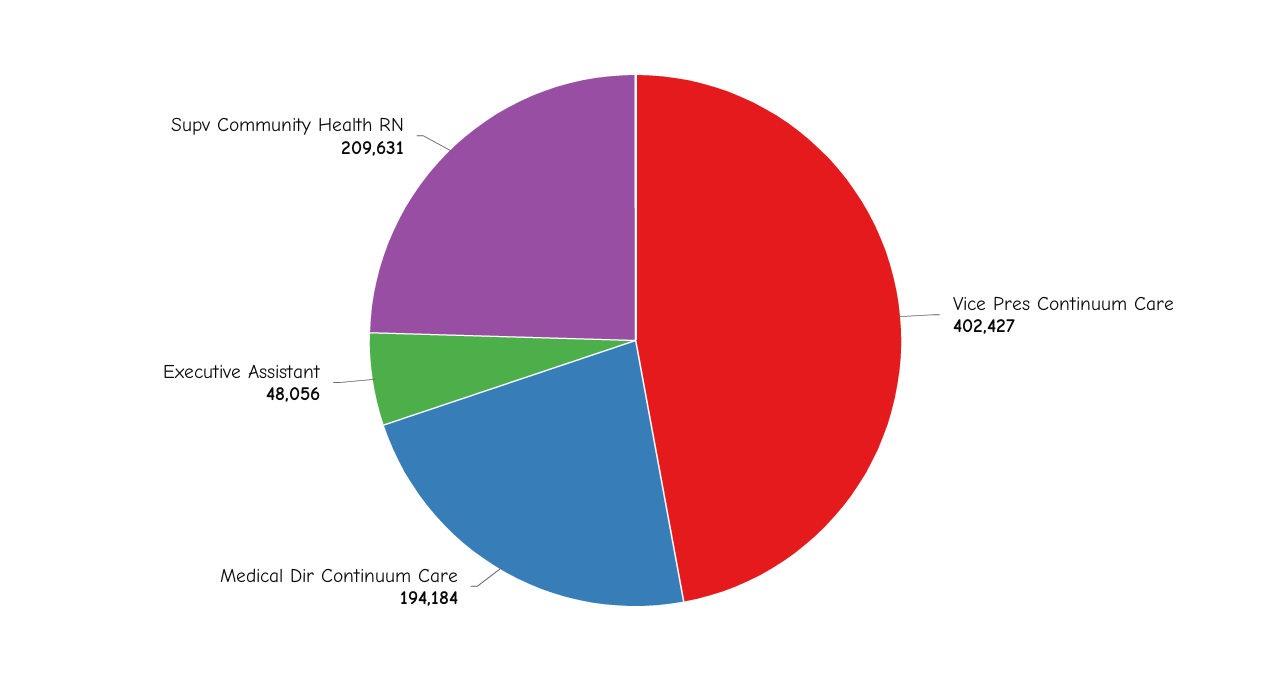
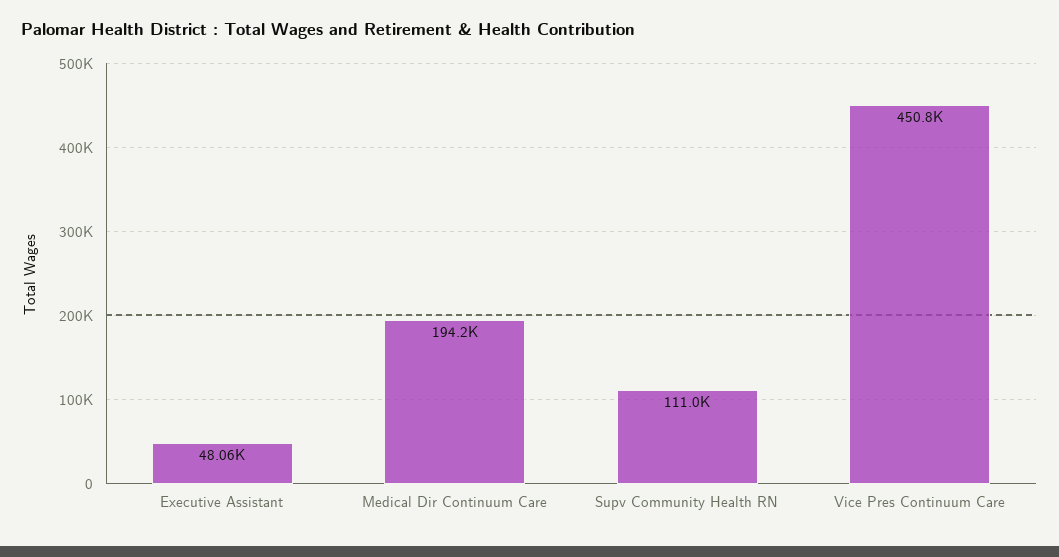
Vice Pres Continuum Care: 402427 -> 450800
Supv Community Health RN: 209631 -> 111000

